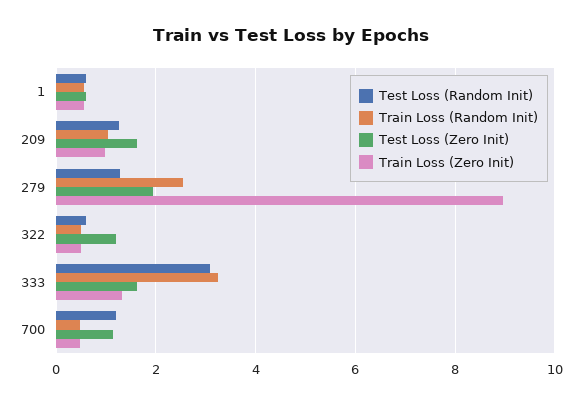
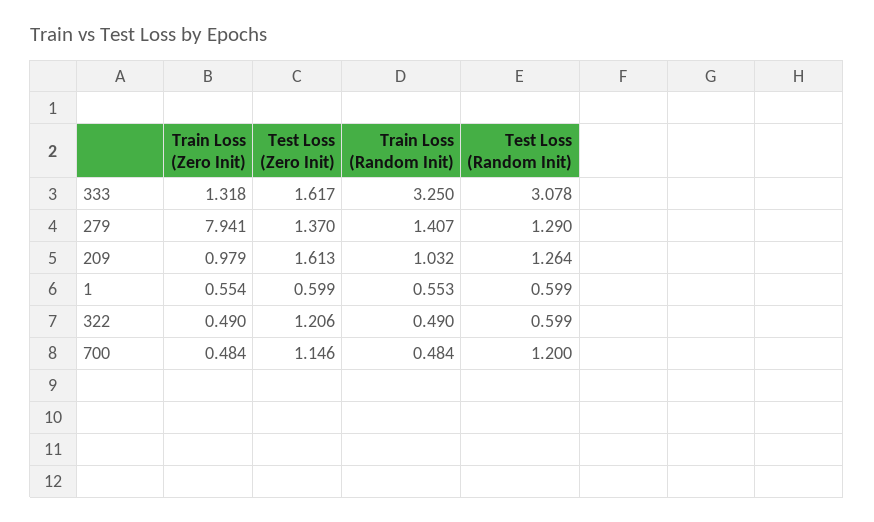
Train Loss (Random Init), 279: 2.6 -> 1.407
Test Loss (Zero Init), 279: 2 -> 1.37
Train Loss (Zero Init), 279: 9 -> 7.941

